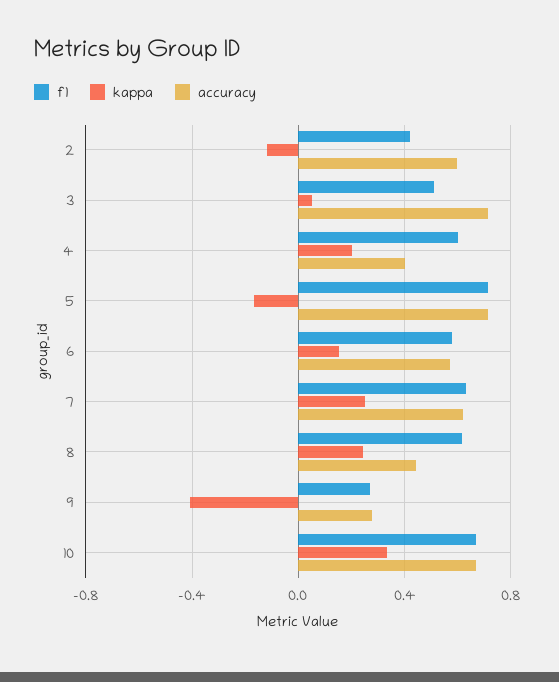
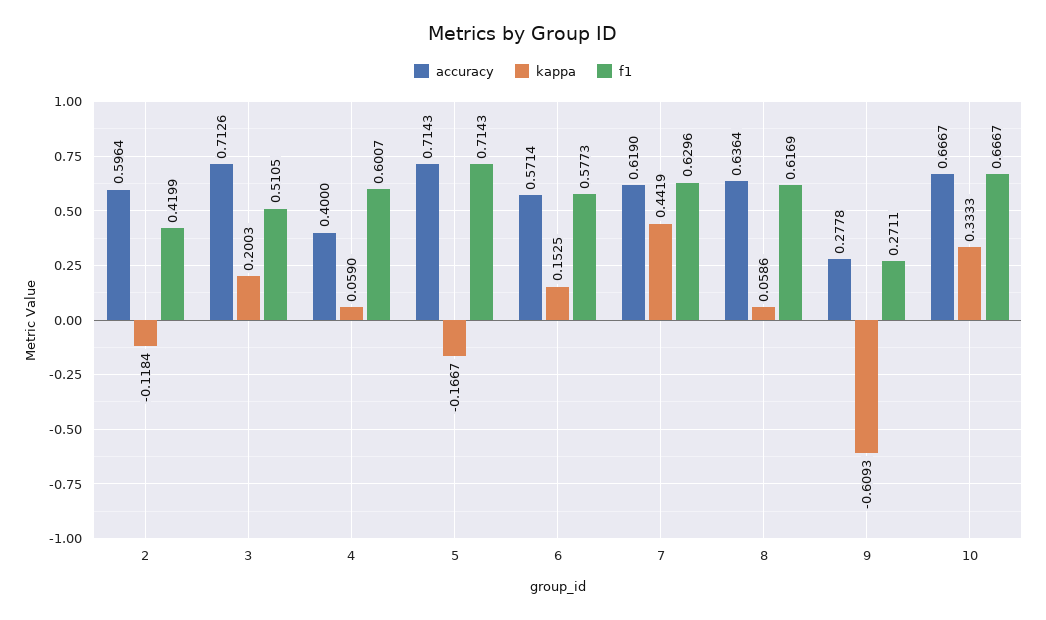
kappa, 3: 0.05 -> 0.2003
kappa, 4: 0.2 -> 0.059
kappa, 7: 0.25 -> 0.4419
kappa, 8: 0.25 -> 0.0586
accuracy, 8: 0.45 -> 0.6364
kappa, 9: -0.4 -> -0.6093

